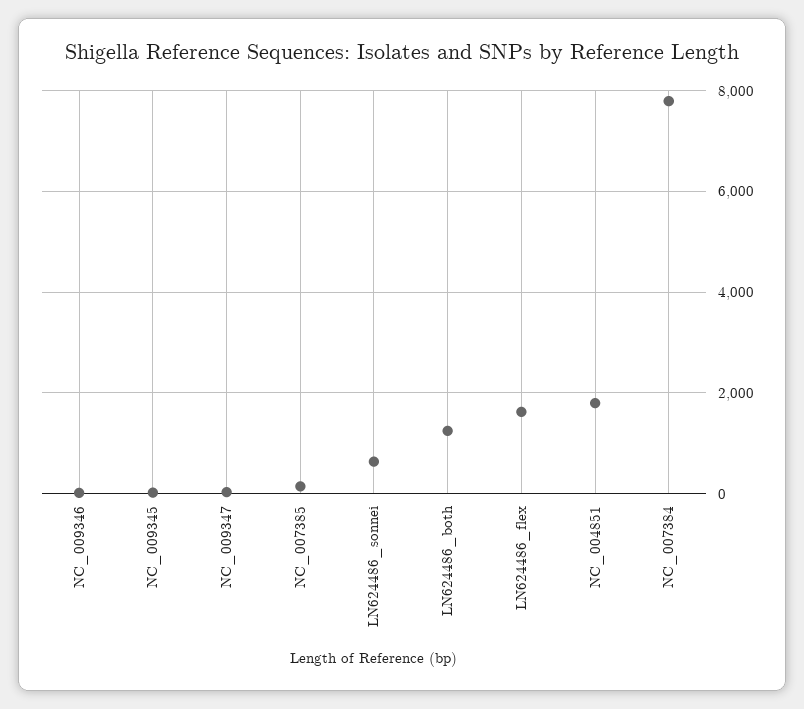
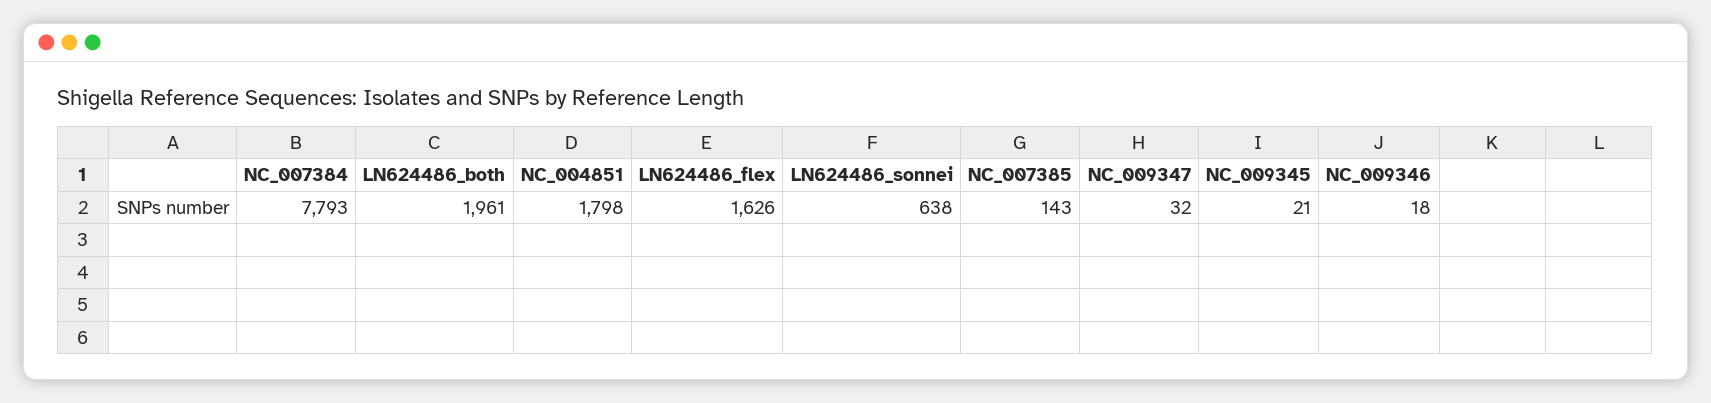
LN624486_both: 1200 -> 1961

